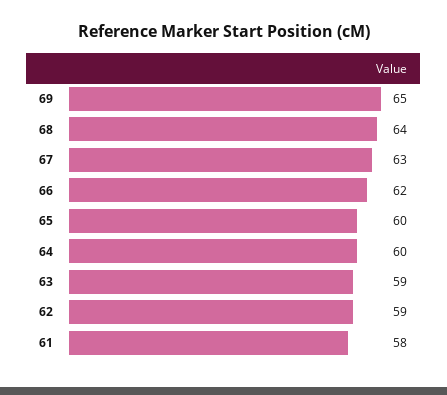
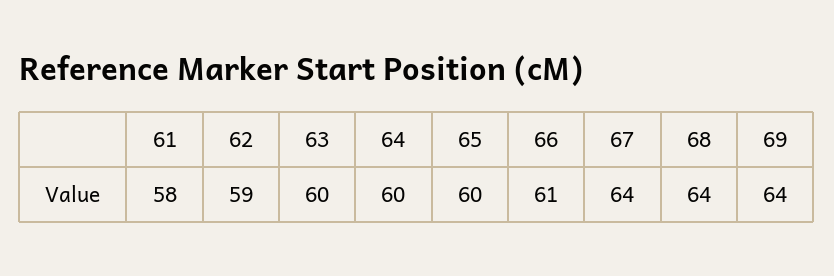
69: 65 -> 64
67: 63 -> 64
66: 62 -> 61
63: 59 -> 60

